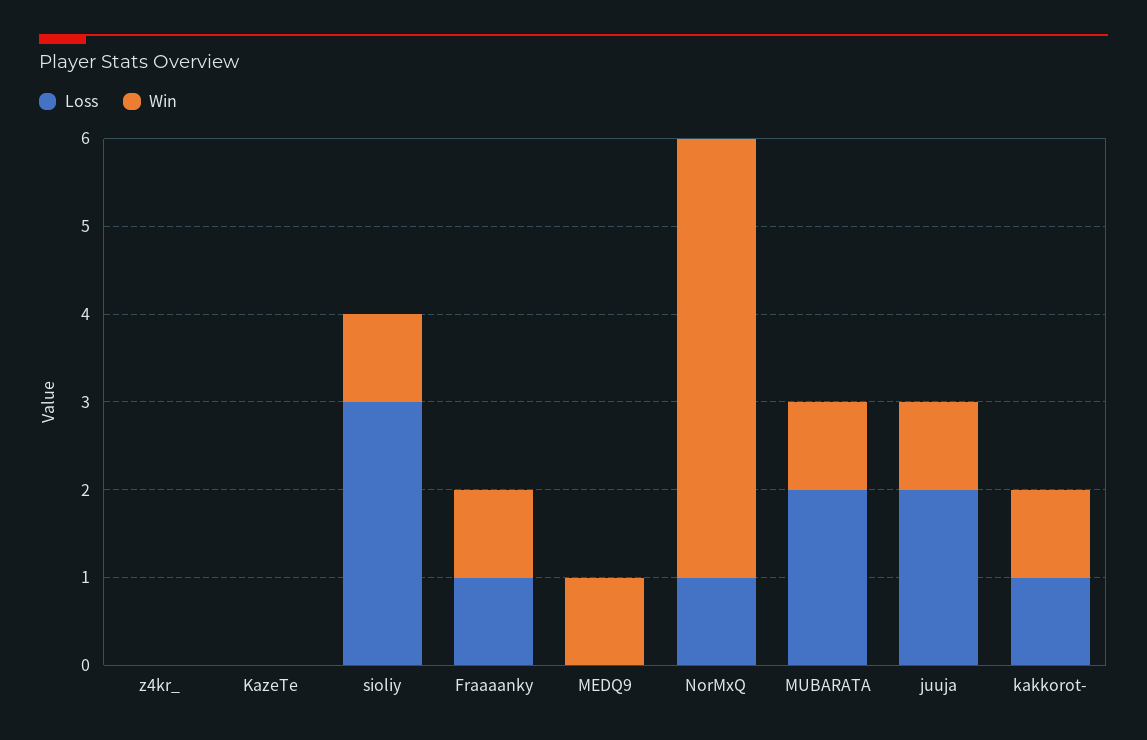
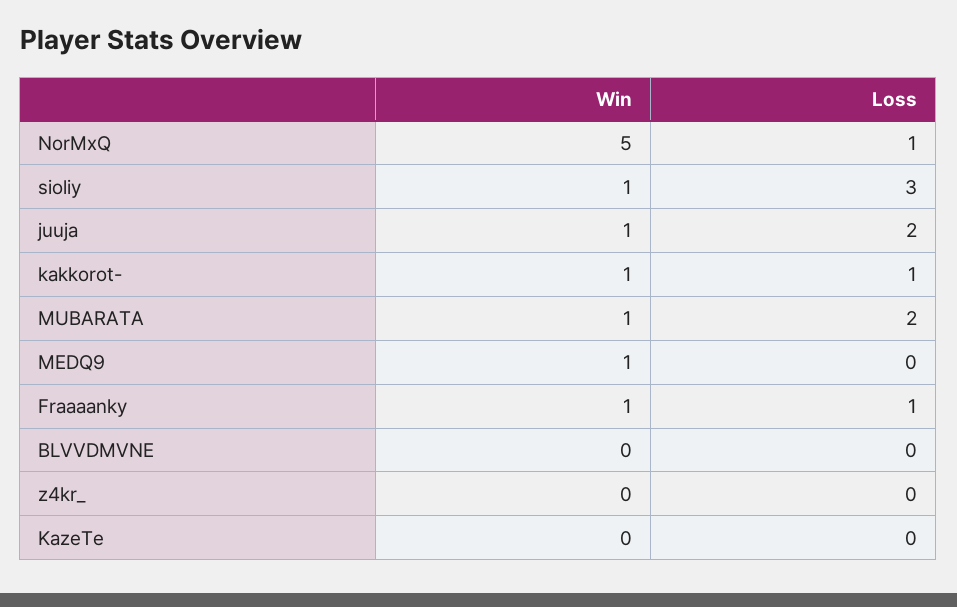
Win, BLVVDMVNE: none -> 0
Loss, BLVVDMVNE: none -> 0

